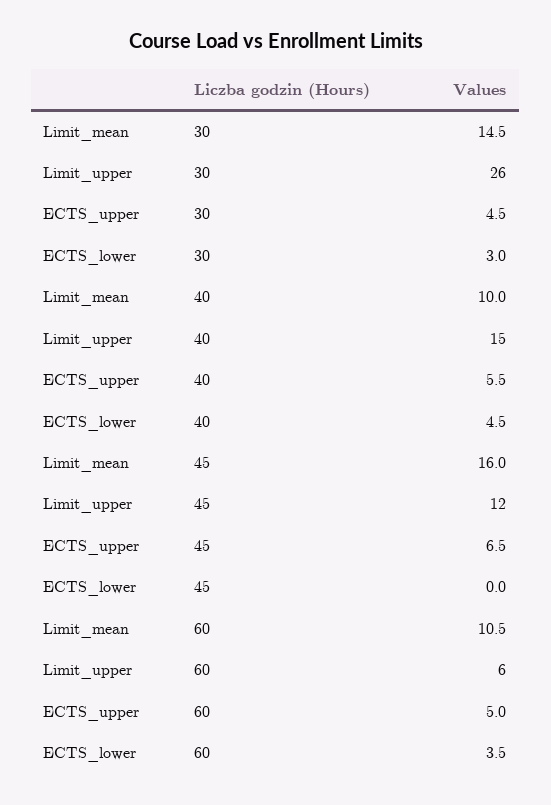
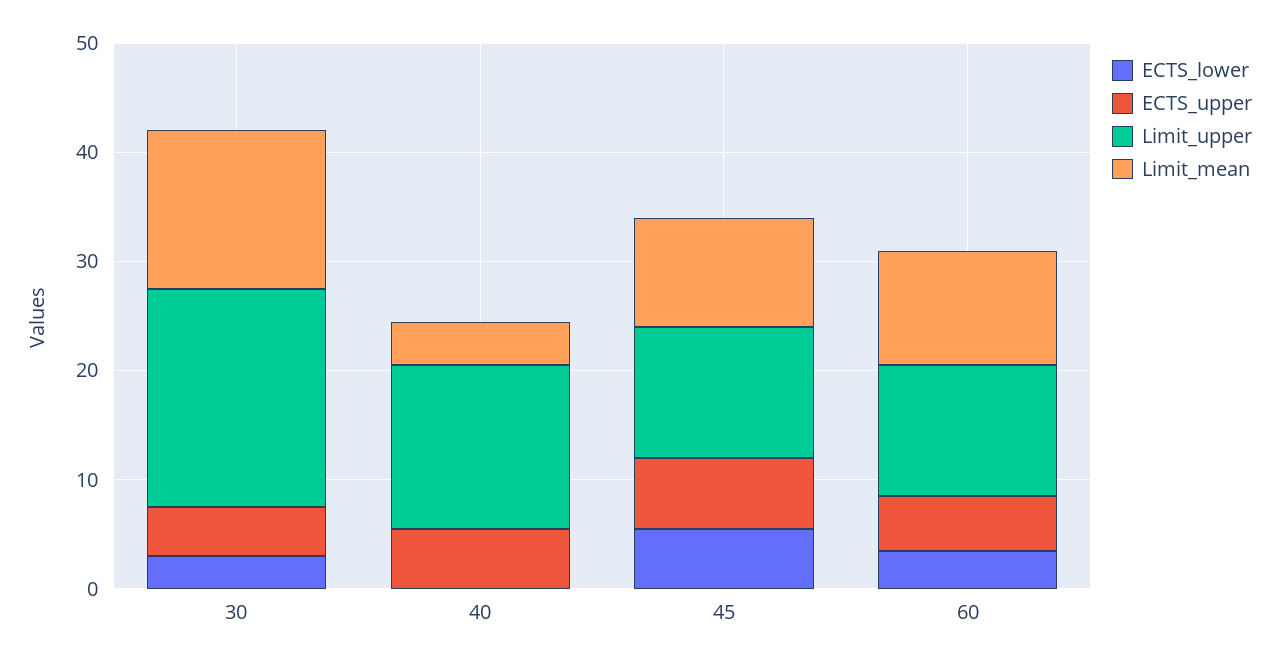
Limit_upper, 30: 26 -> 20
Limit_mean, 40: 10 -> 4
ECTS_lower, 40: 4.5 -> 0
Limit_mean, 45: 16 -> 10
ECTS_lower, 45: 0 -> 6
Limit_upper, 60: 6 -> 12

